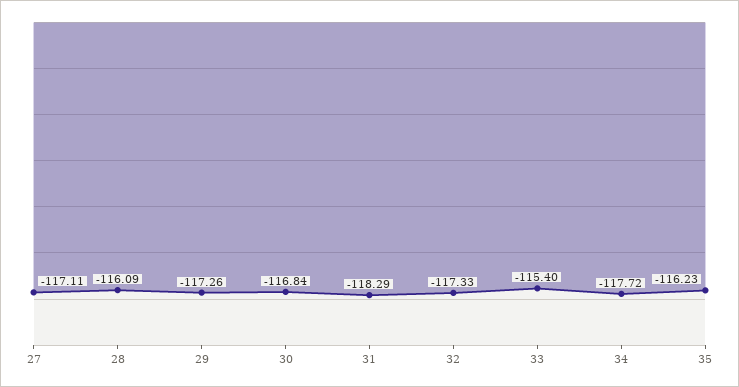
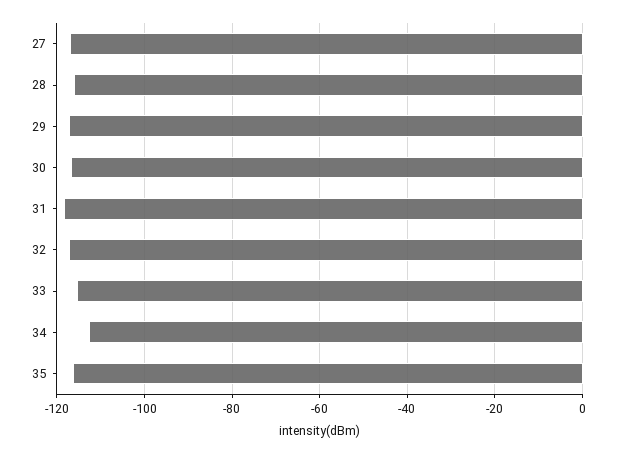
34: -117.72 -> -112

